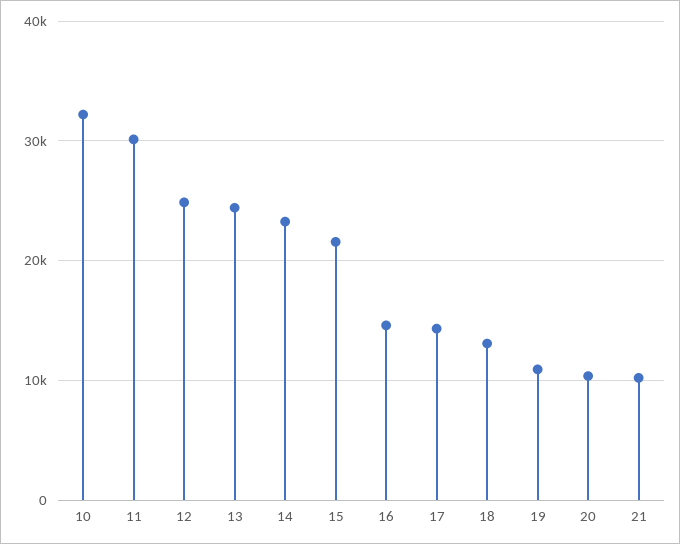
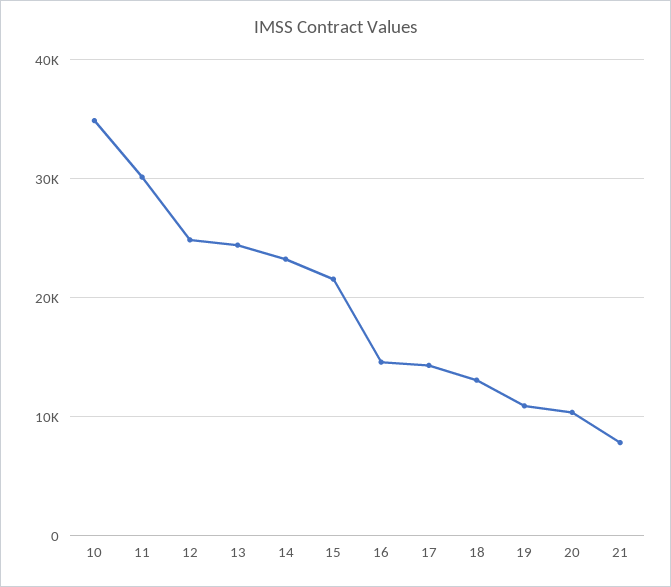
10: 32000 -> 35000
21: 10000 -> 8000

